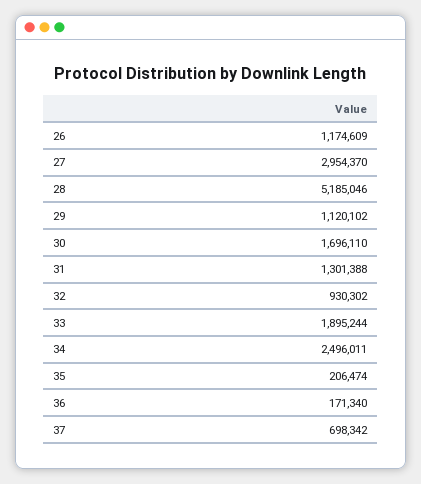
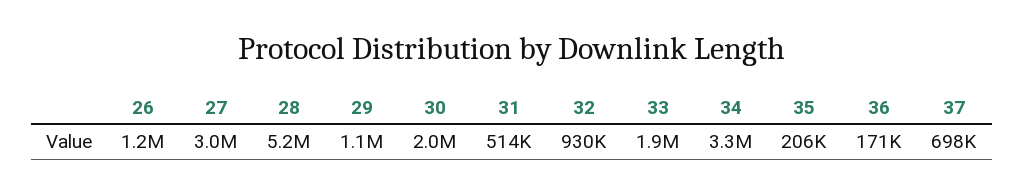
30: 1696110 -> 2000000
31: 1301388 -> 514000
34: 2496011 -> 3300000

